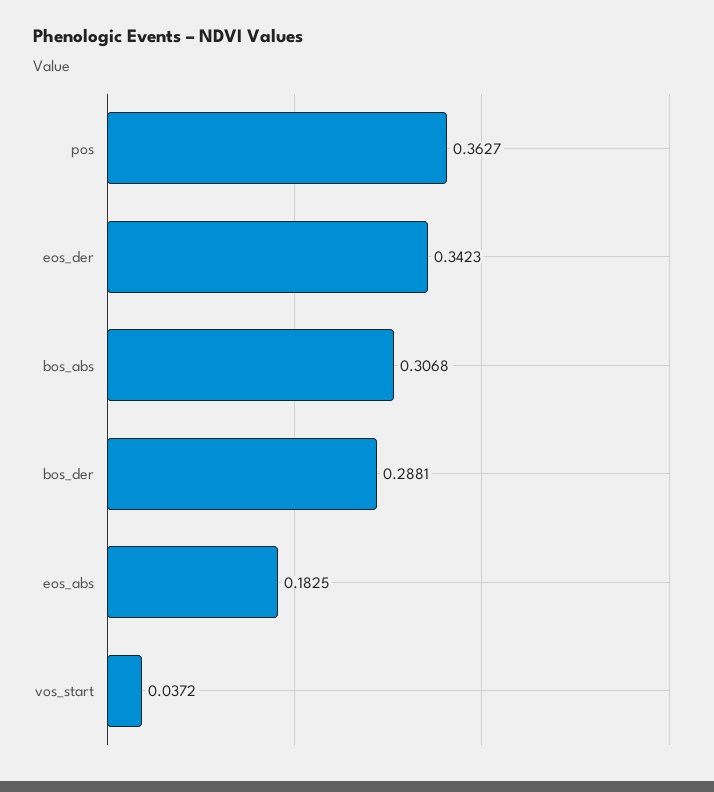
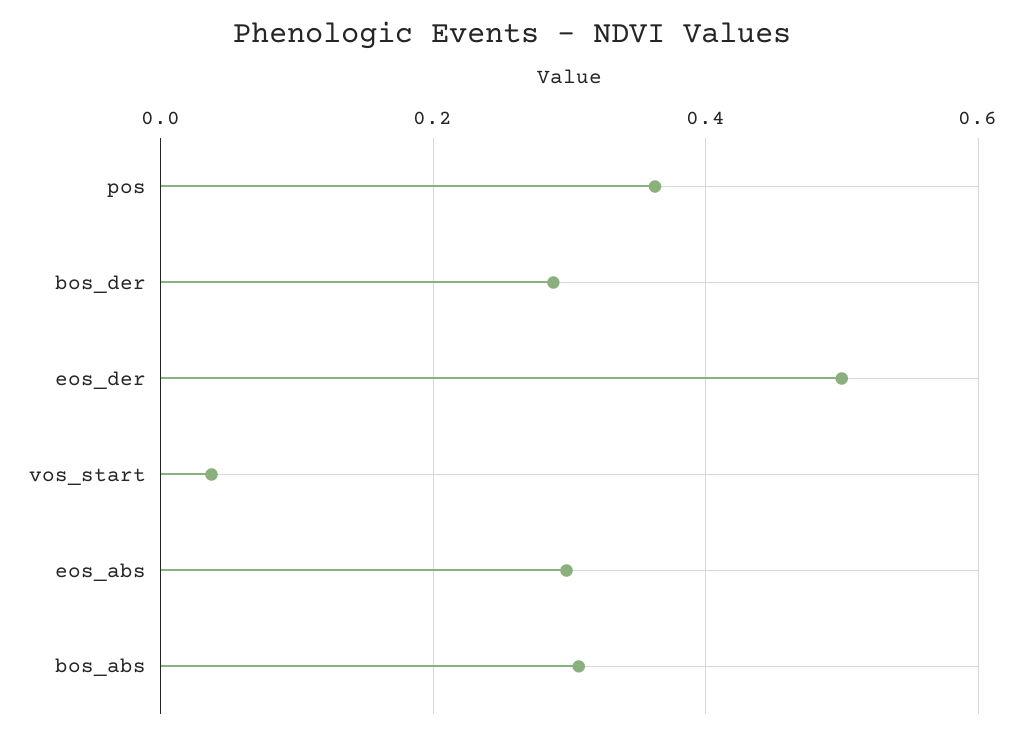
eos_der: 0.3423 -> 0.5
eos_abs: 0.1825 -> 0.3

